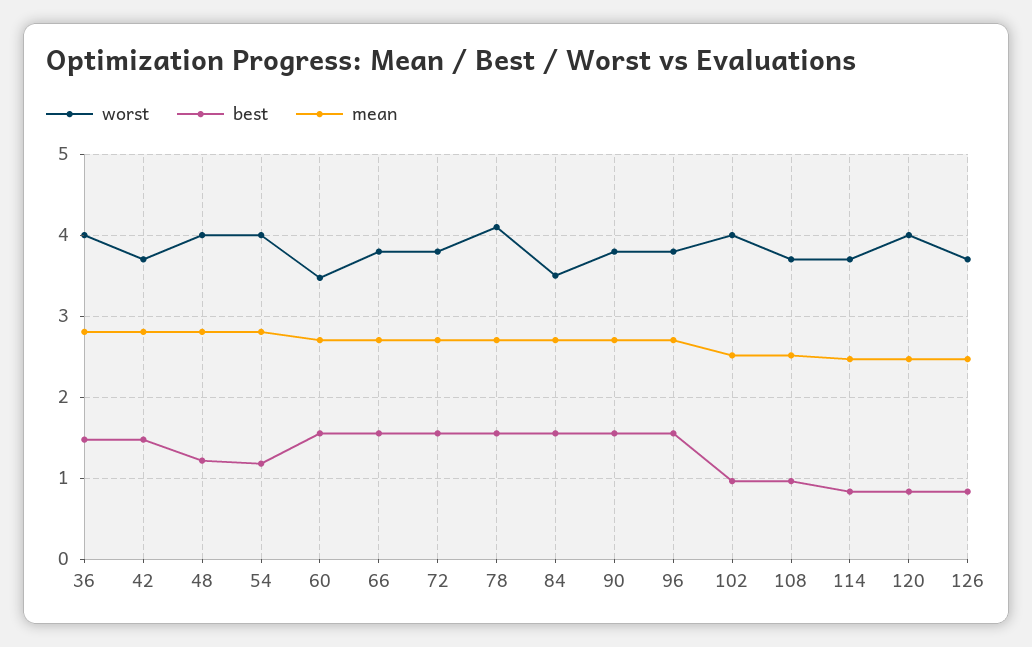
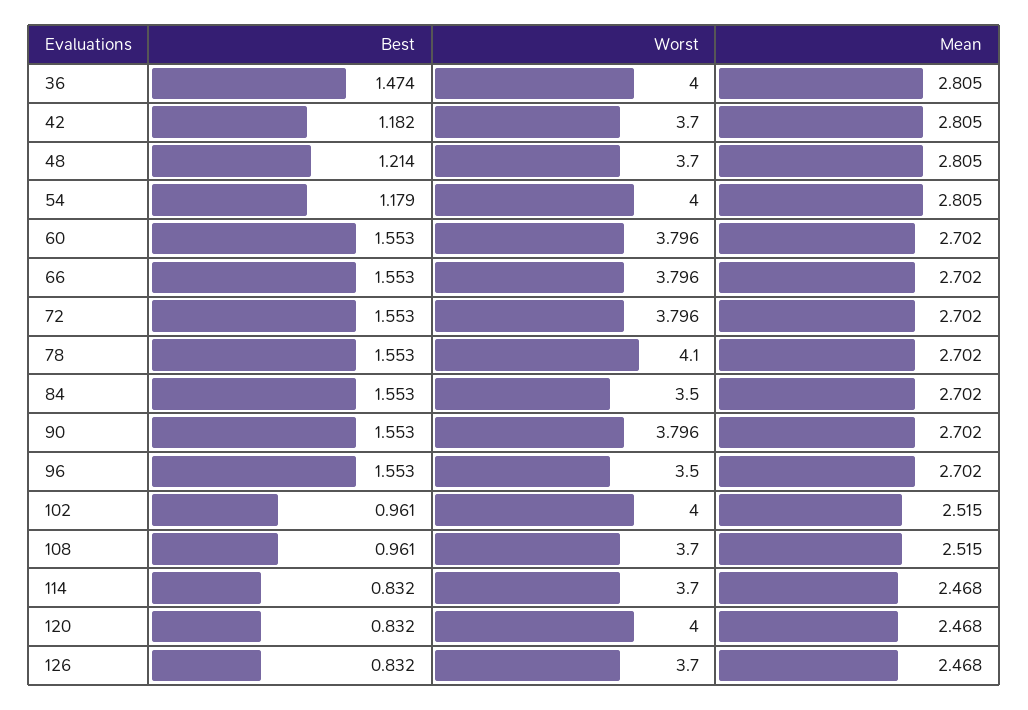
best, 42: 1.5 -> 1.182
worst, 48: 4 -> 3.7
worst, 60: 3.5 -> 3.796
worst, 96: 3.8 -> 3.5

